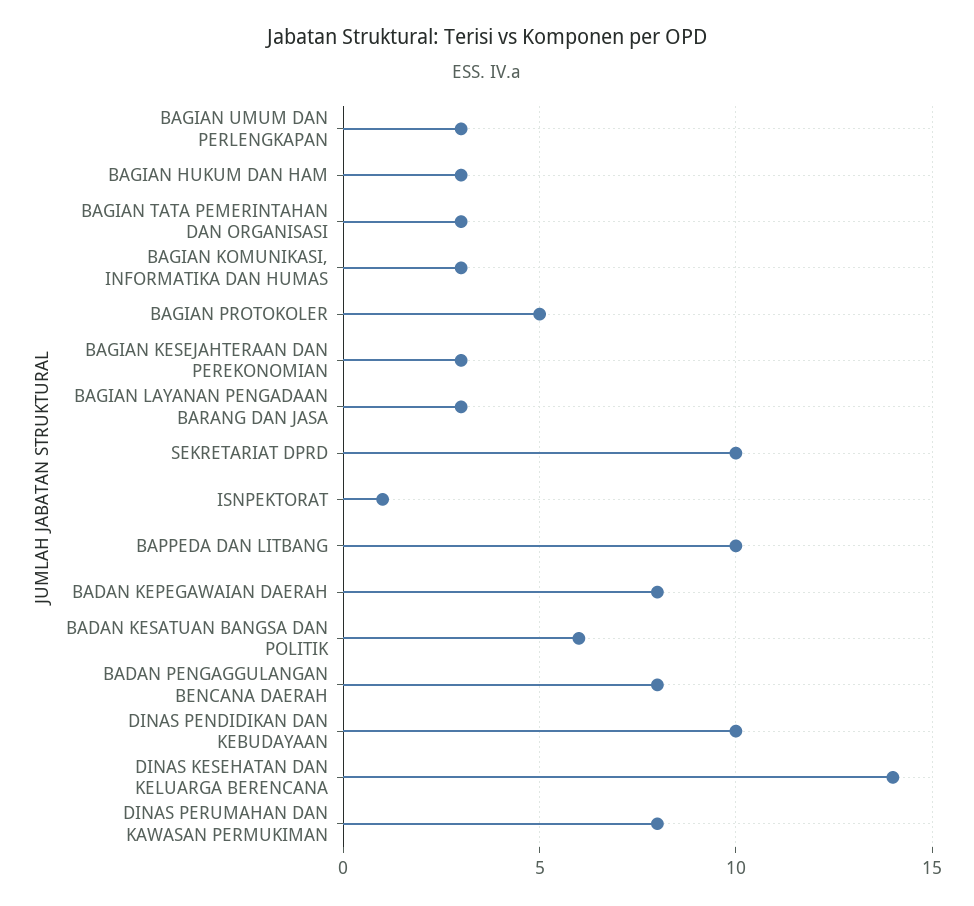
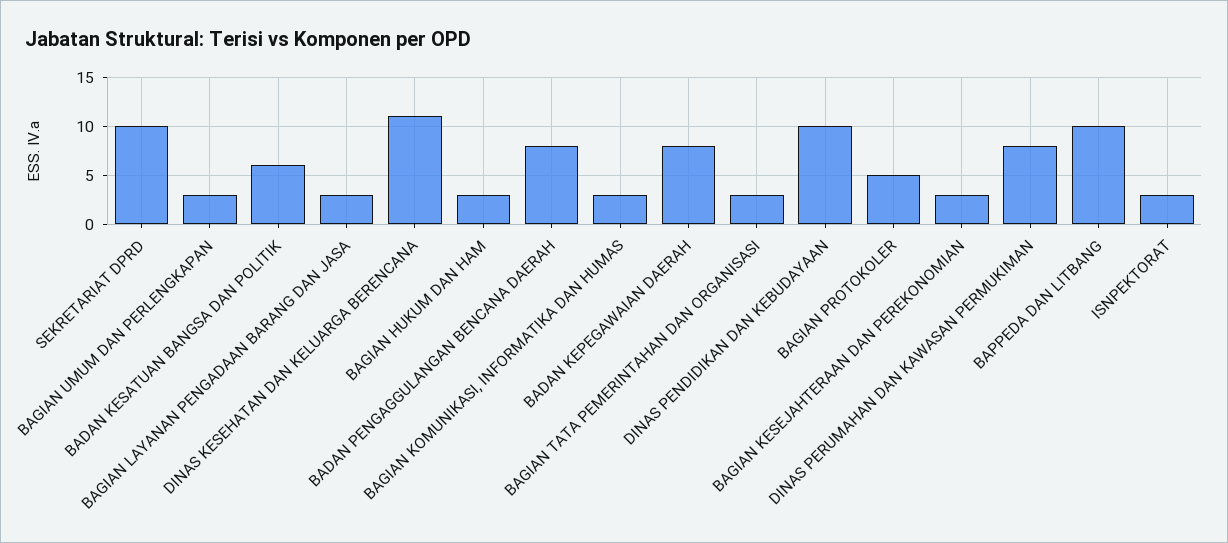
ISNPEKTORAT: 1 -> 3
DINAS KESEHATAN DAN KELUARGA BERENCANA: 14 -> 11

